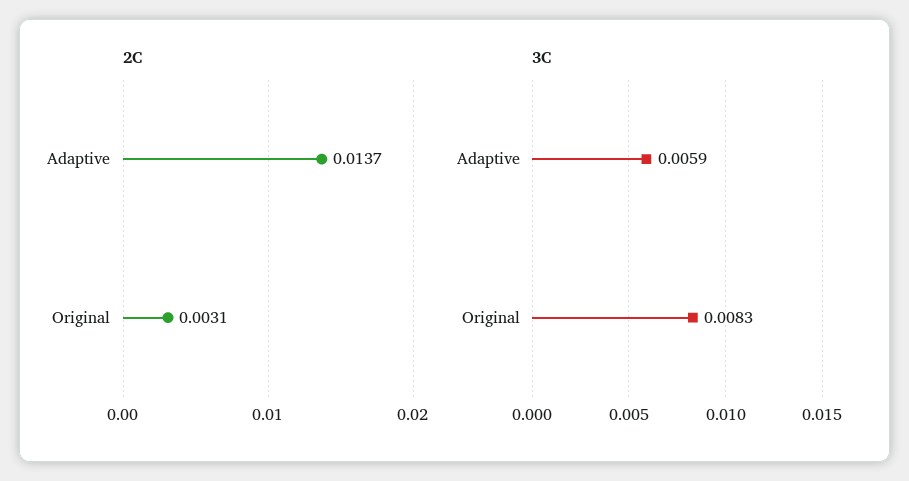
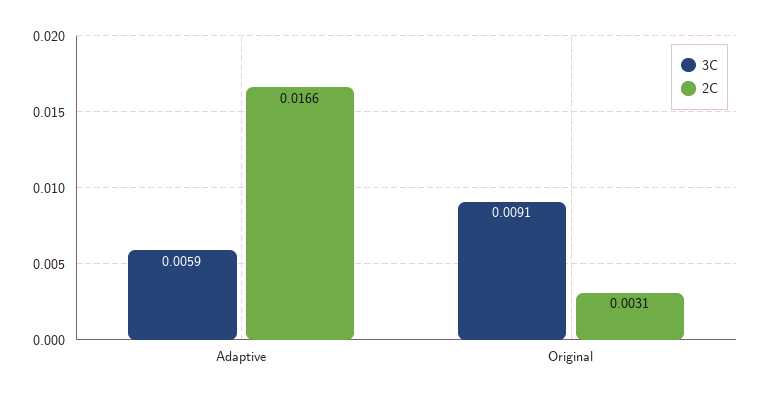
2C, Adaptive: 0.0137 -> 0.0166
3C, Original: 0.0083 -> 0.0091

